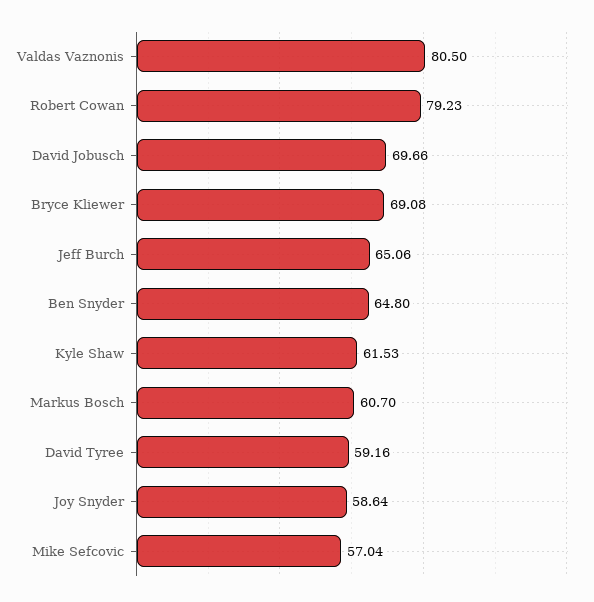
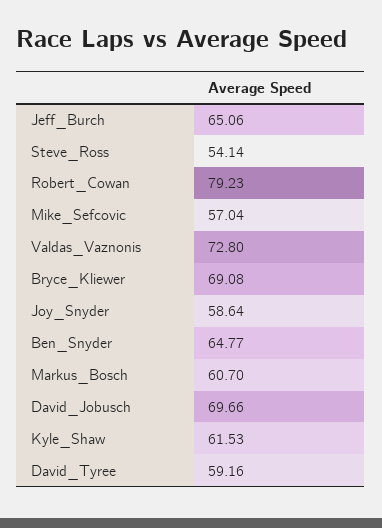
Valdas Vaznonis: 80.5 -> 72.8
Ben Snyder: 64.8 -> 64.77
Steve_Ross: none -> 54.14

